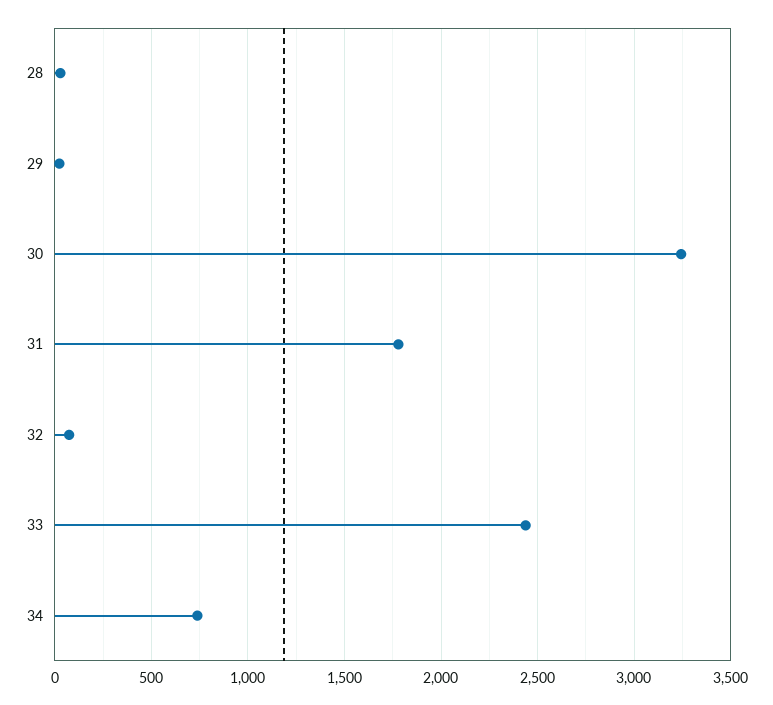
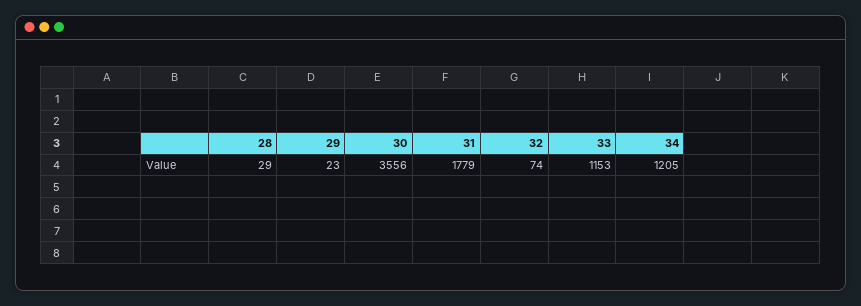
30: 3250 -> 3556
33: 2450 -> 1153
34: 750 -> 1205

